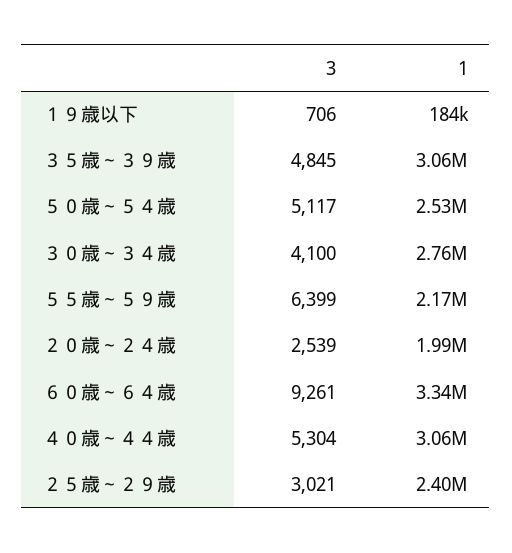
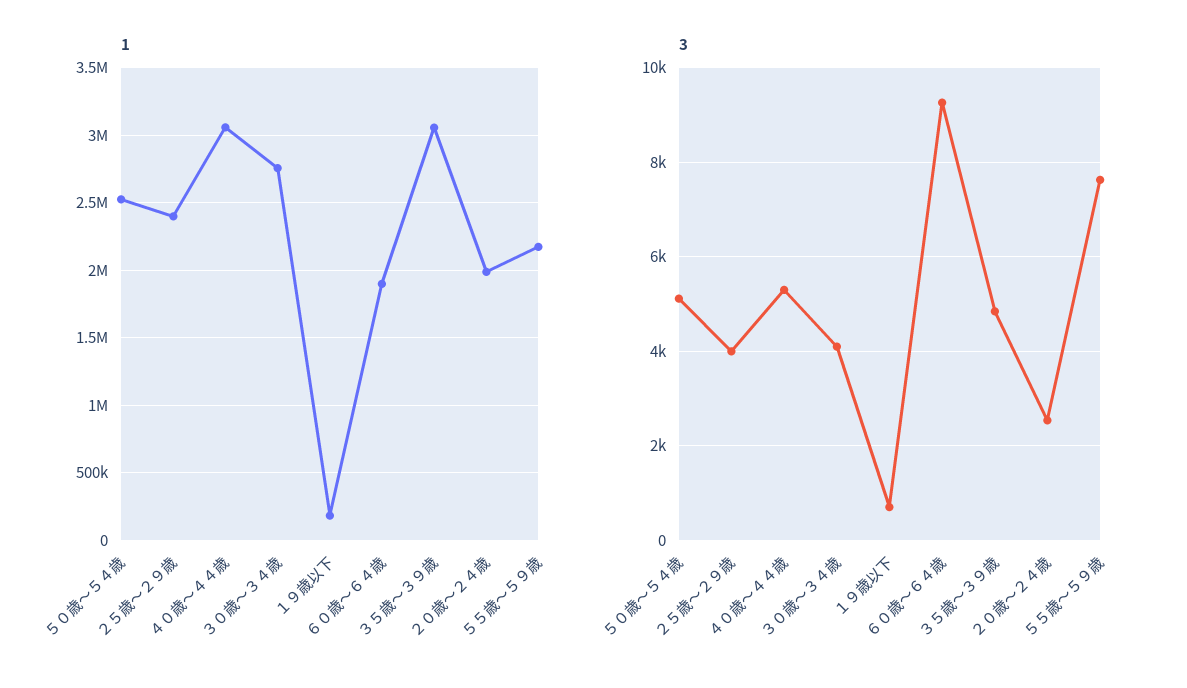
3, ５５歳～５９歳: 6399 -> 7600
1, ６０歳～６４歳: 3340000 -> 1900000
3, ２５歳～２９歳: 3021 -> 4000

